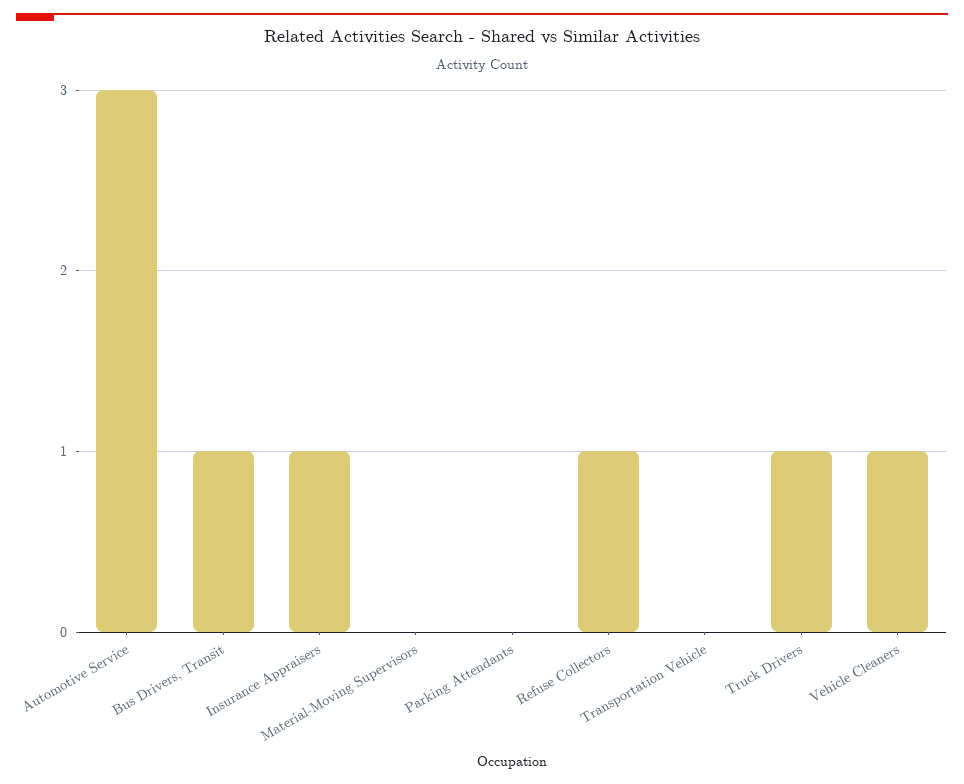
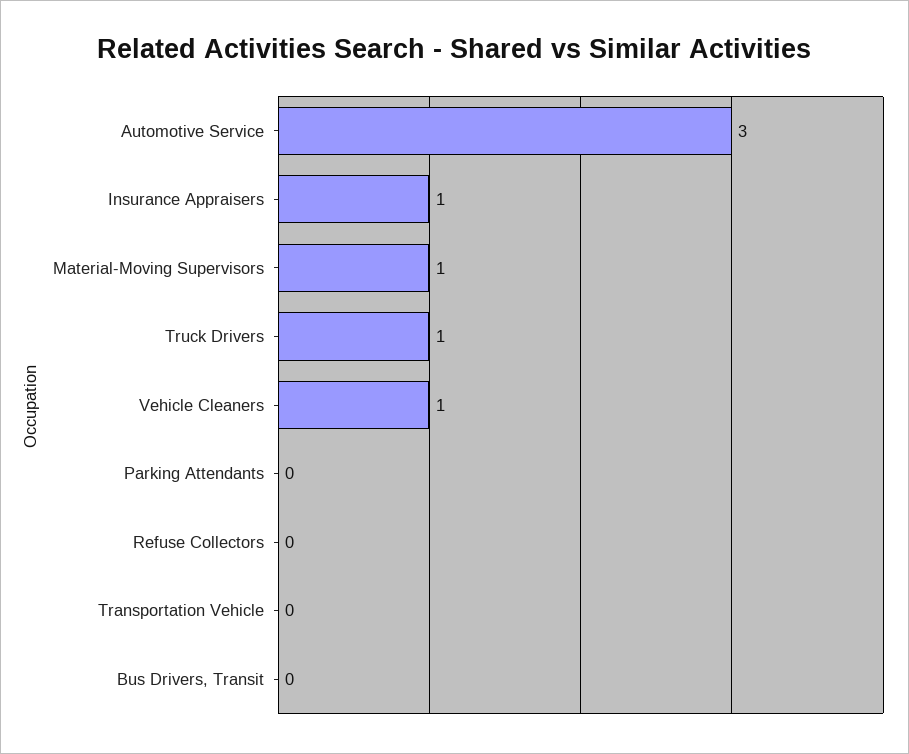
Bus Drivers, Transit: 1 -> 0
Material-Moving Supervisors: 0 -> 1
Refuse Collectors: 1 -> 0

